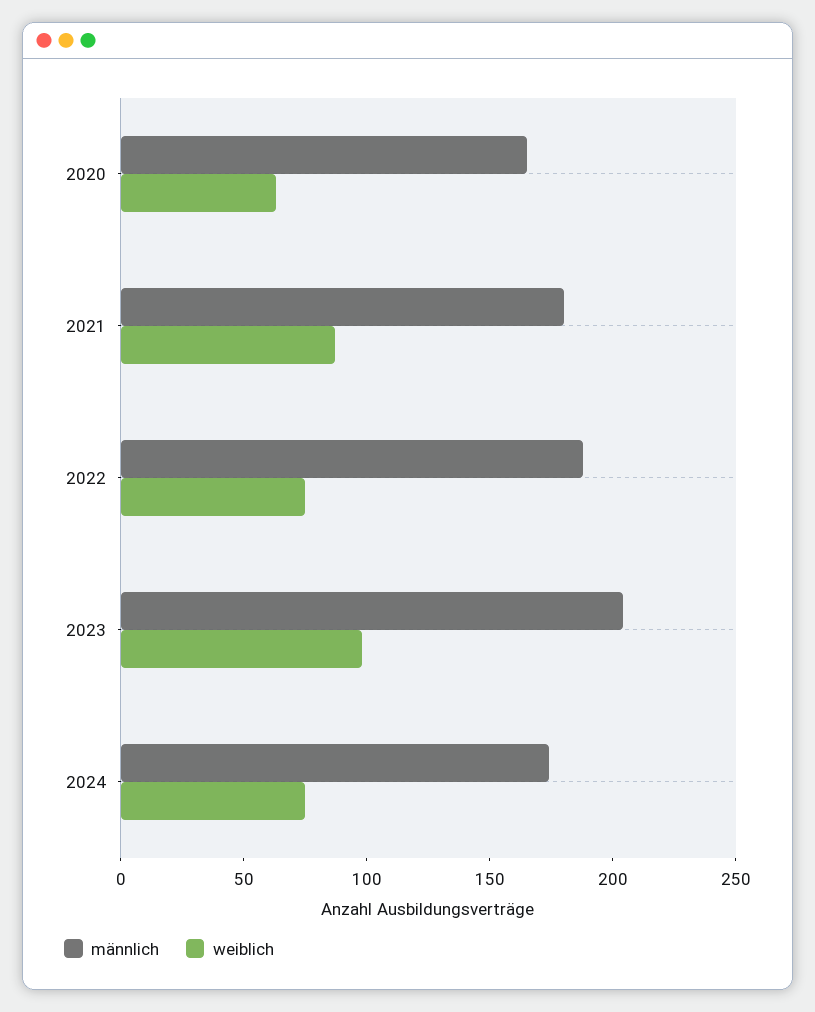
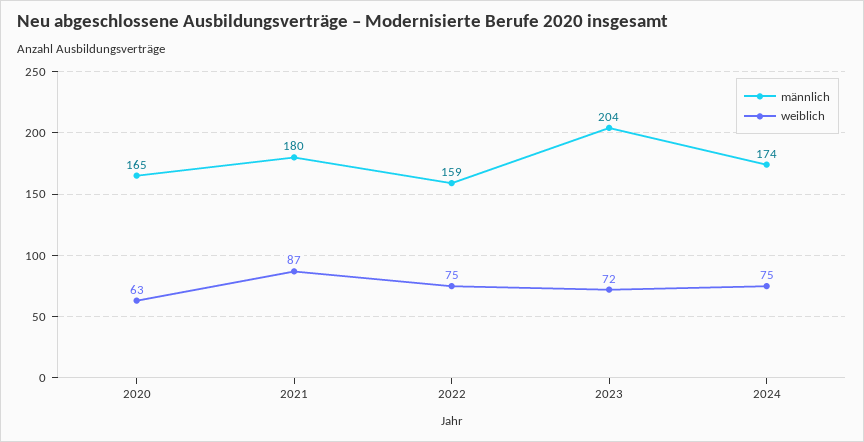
männlich, 2022: 190 -> 159
weiblich, 2023: 100 -> 72

